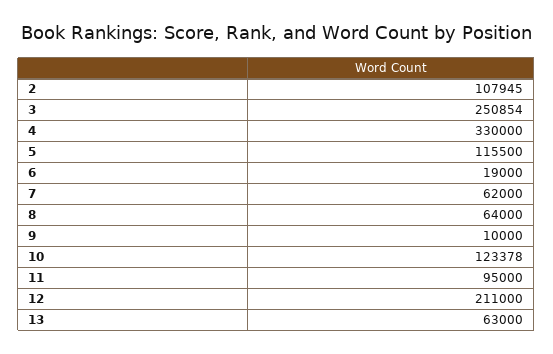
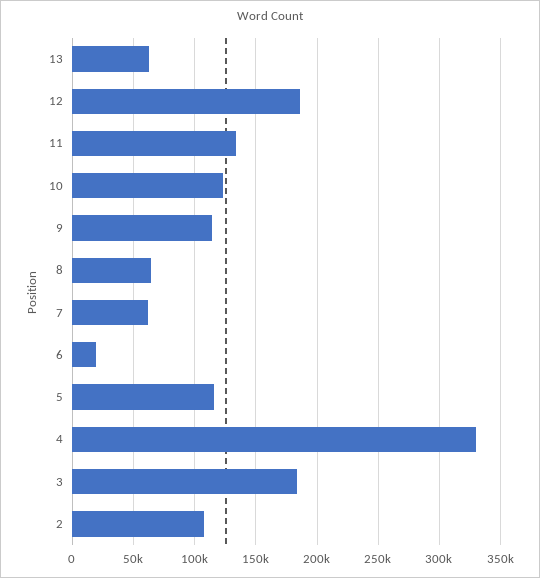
3: 250854 -> 185000
9: 10000 -> 115000
11: 95000 -> 135000
12: 211000 -> 185000

